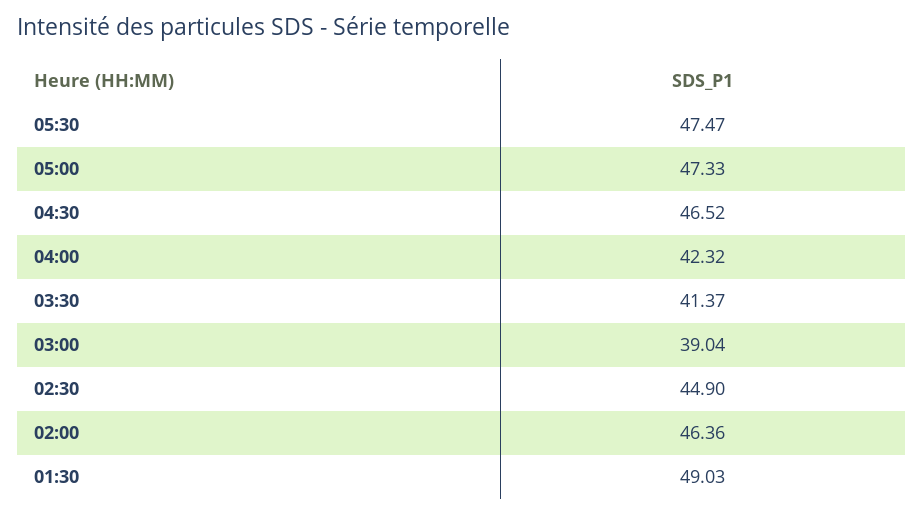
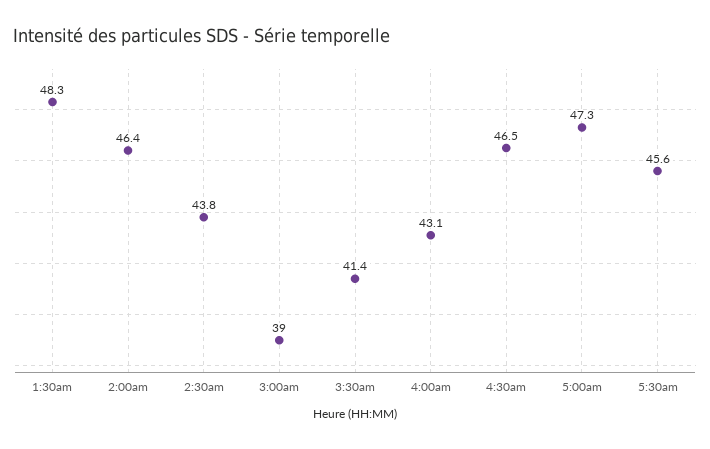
05:30: 47.47 -> 45.6
04:00: 42.32 -> 43.1
02:30: 44.9 -> 43.8
01:30: 49.03 -> 48.3

